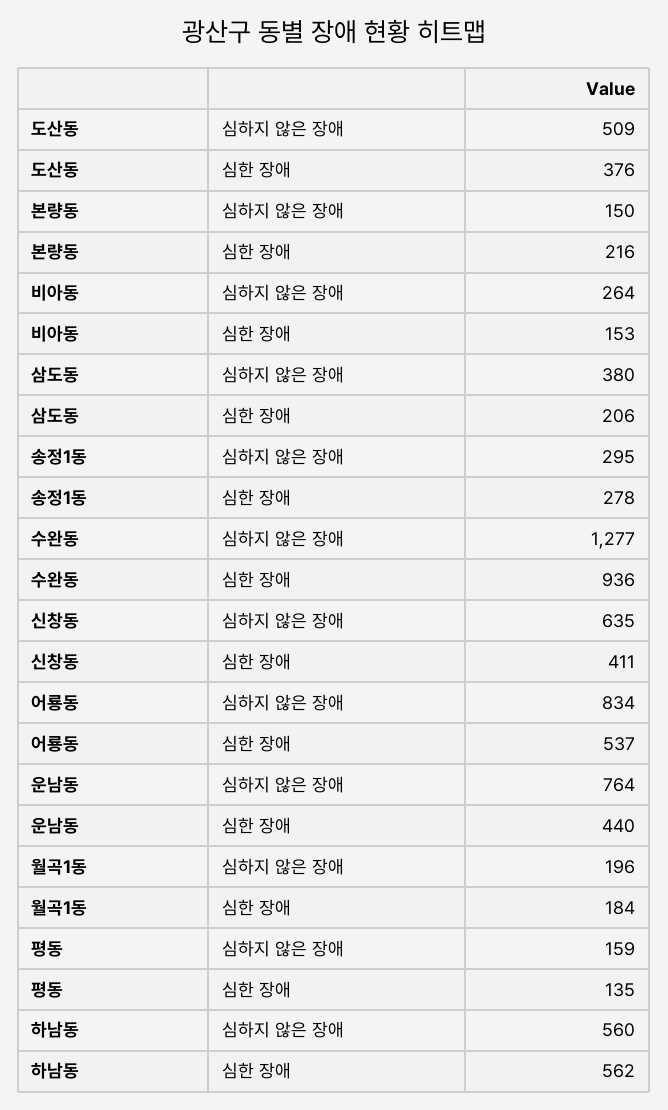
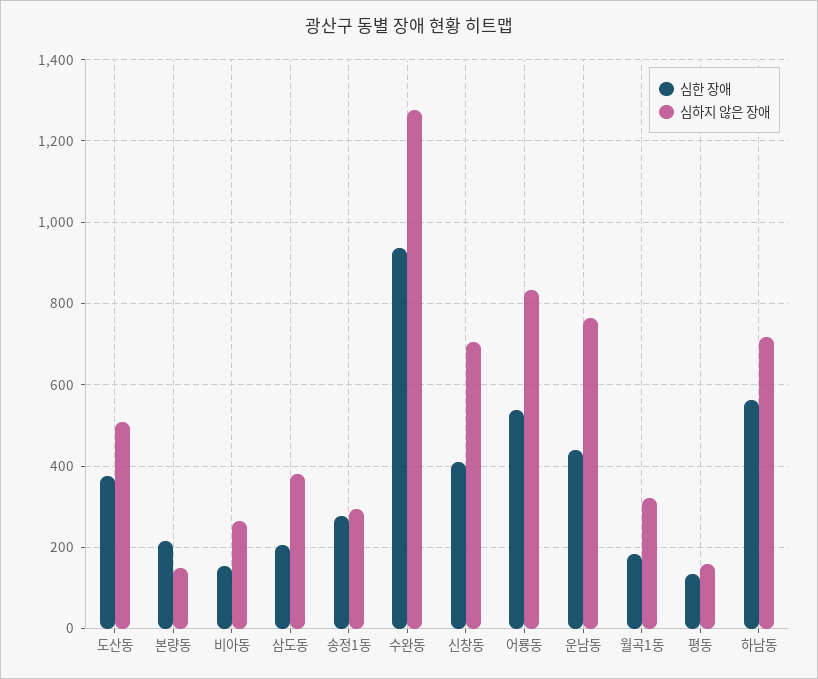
심하지 않은 장애, 신창동: 635 -> 700
심하지 않은 장애, 월곡1동: 196 -> 320
심하지 않은 장애, 하남동: 560 -> 720

